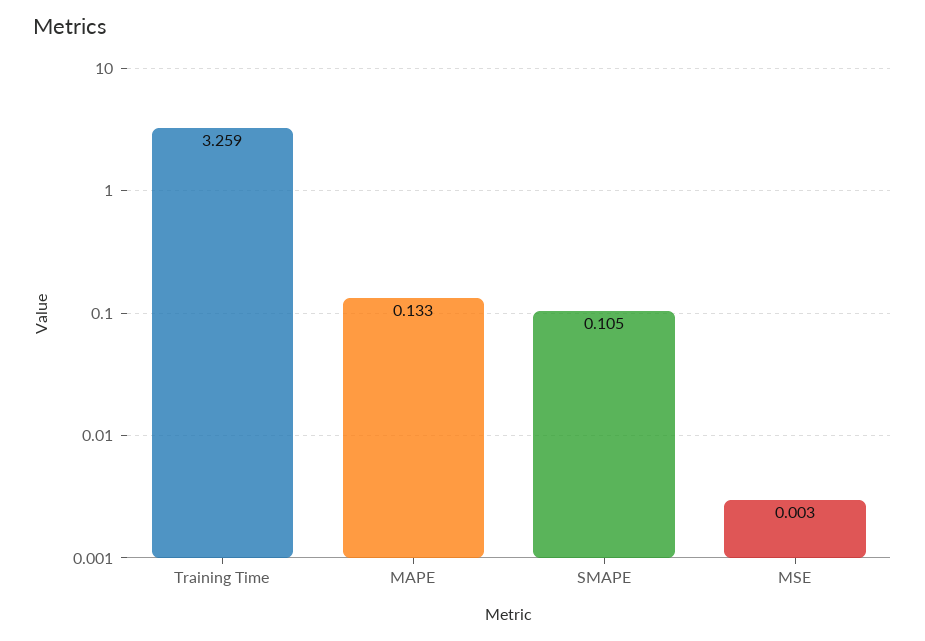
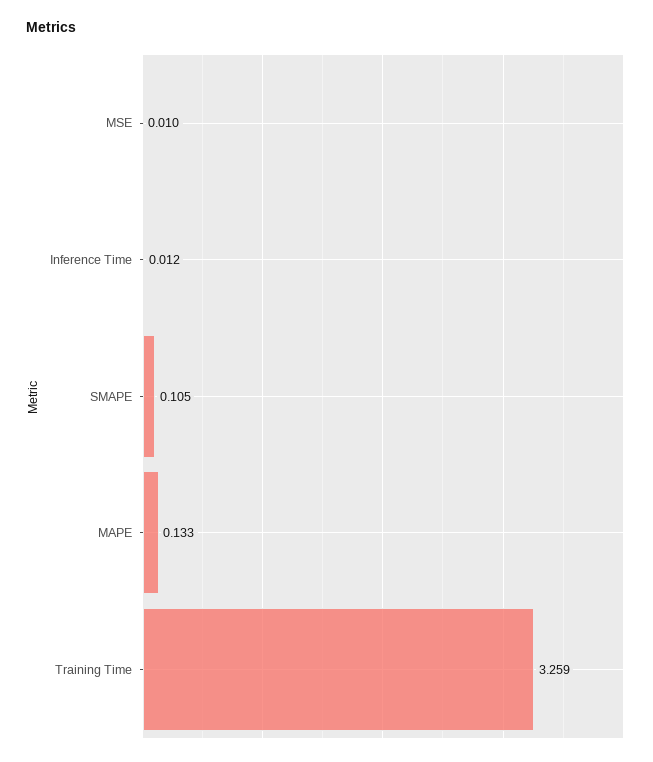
MSE: 0.003 -> 0.01
Inference Time: none -> 0.012

